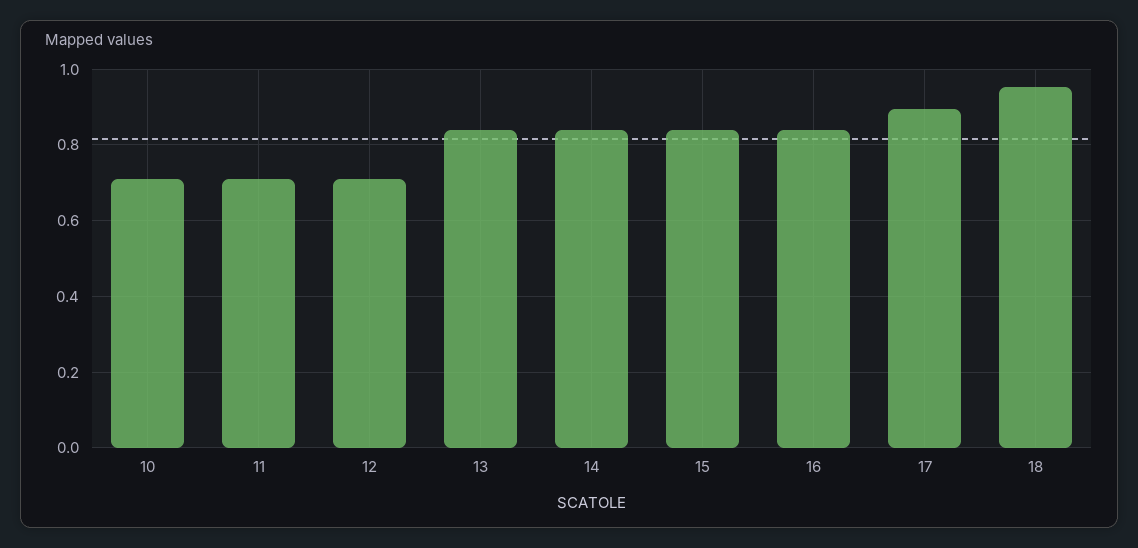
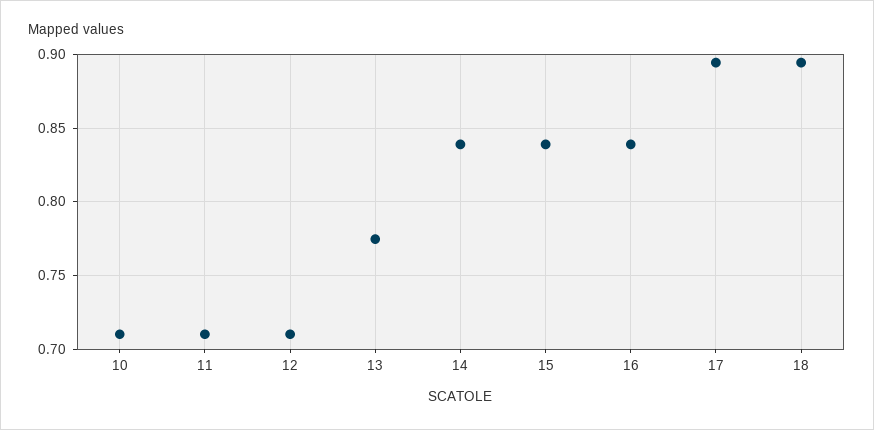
13: 0.84 -> 0.775
18: 0.96 -> 0.895

